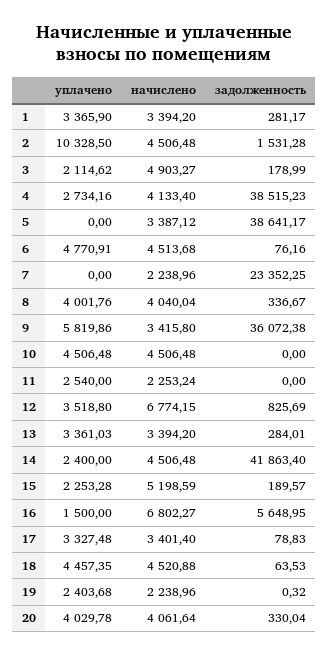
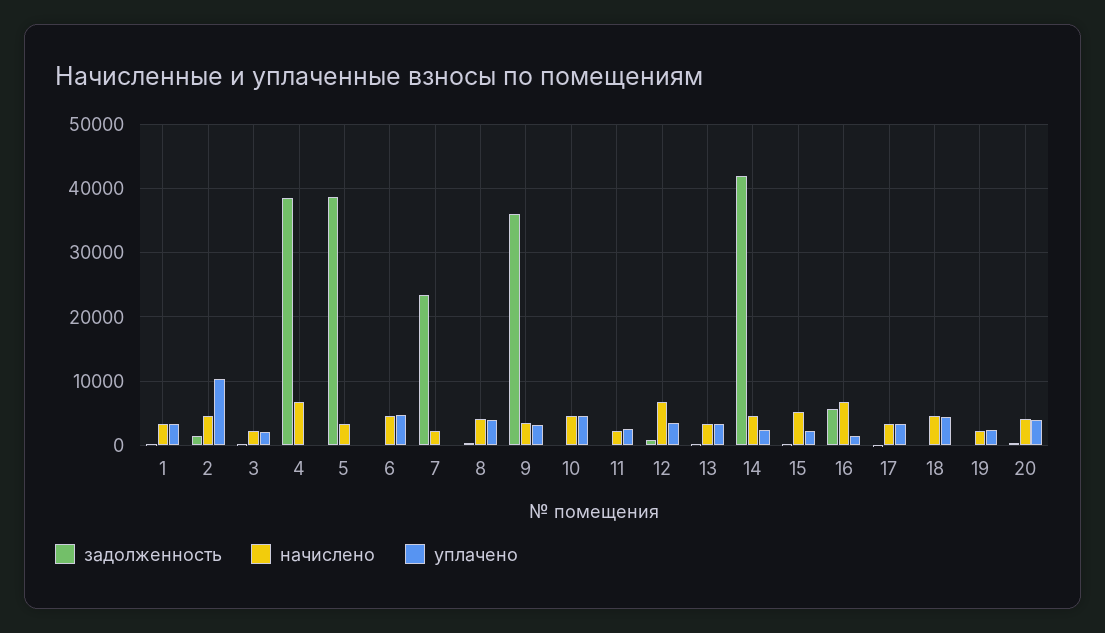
начислено, 3: 4903.27 -> 2000
уплачено, 4: 2734.16 -> 0
начислено, 4: 4133.4 -> 7000
уплачено, 9: 5819.86 -> 3000

